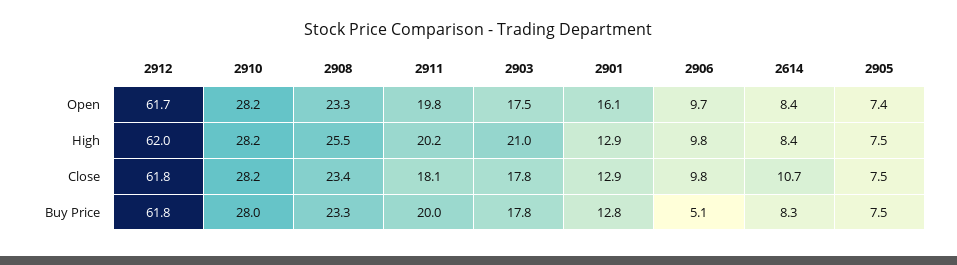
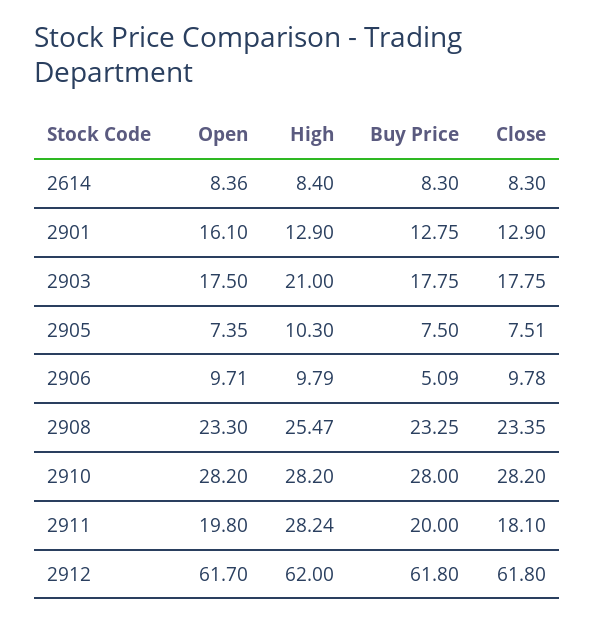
2911, High: 20.2 -> 28.24
2905, High: 7.5 -> 10.3
2614, Close: 10.7 -> 8.3

